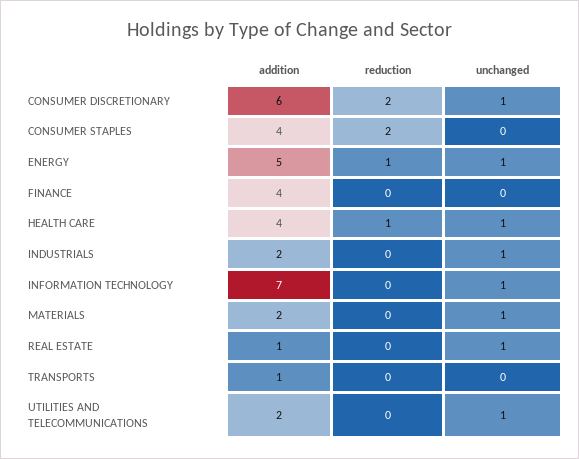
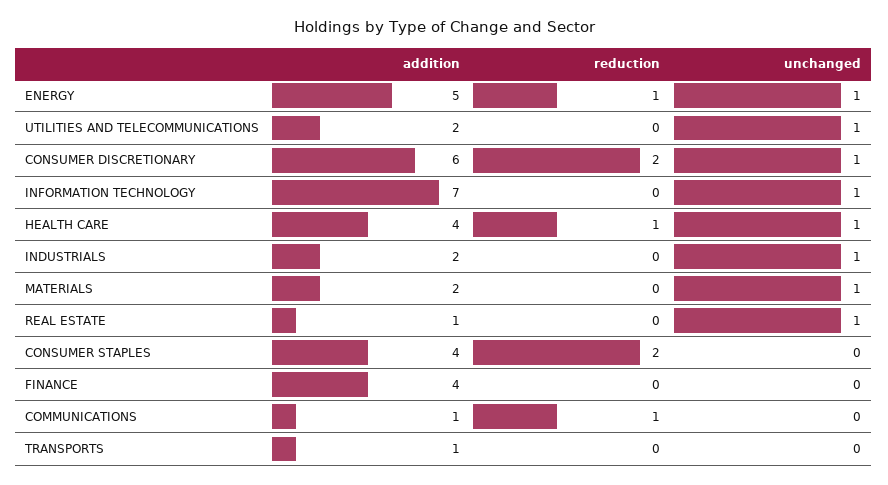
addition, COMMUNICATIONS: none -> 1
reduction, COMMUNICATIONS: none -> 1
unchanged, COMMUNICATIONS: none -> 0

